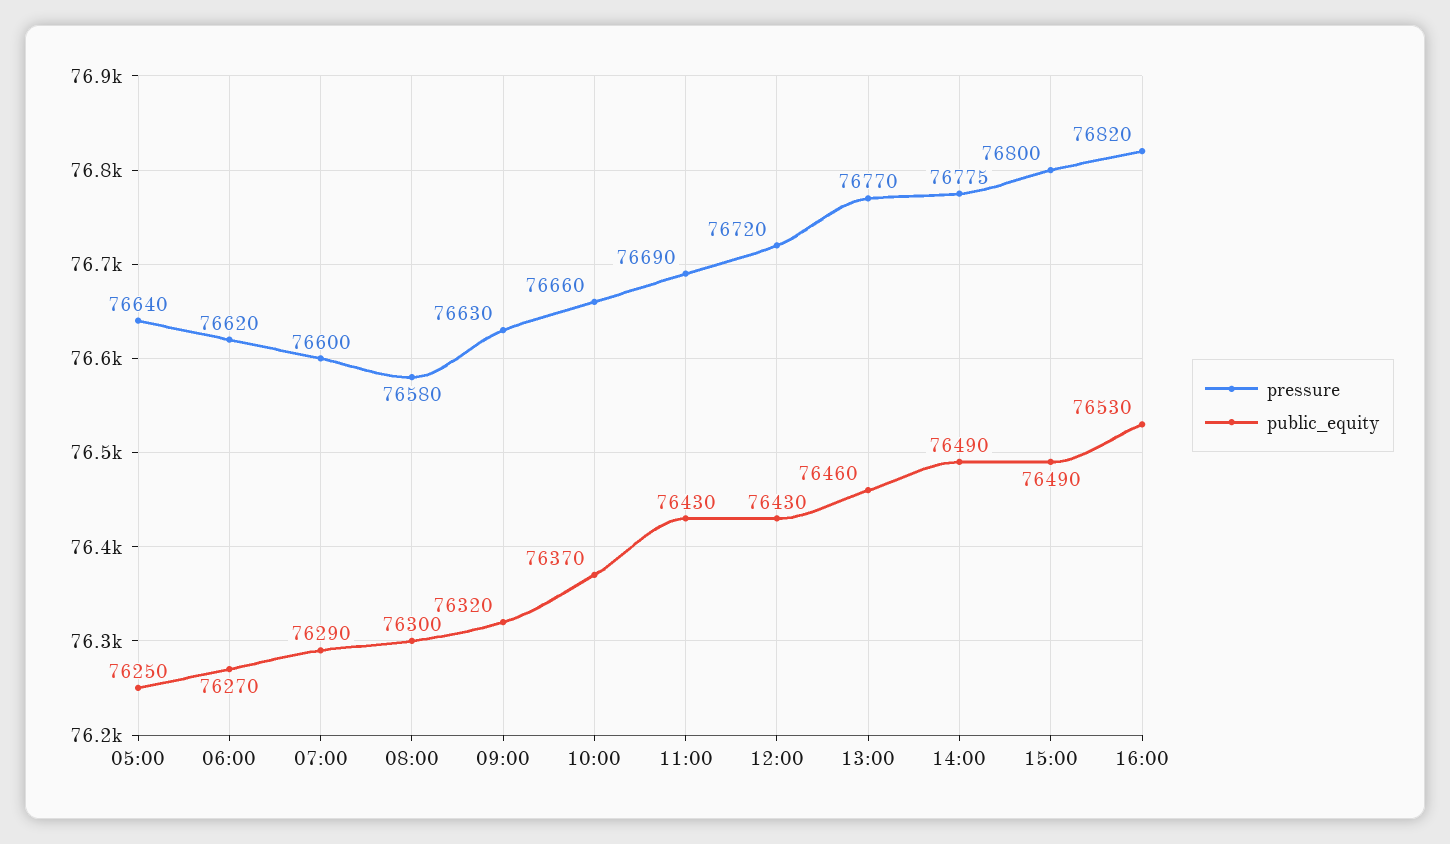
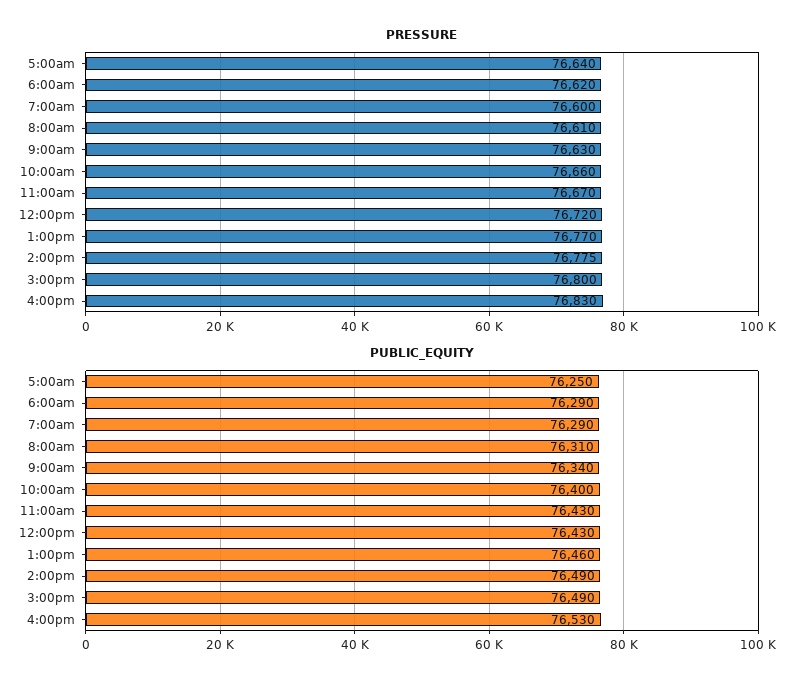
public_equity, 06:00: 76270 -> 76290
pressure, 08:00: 76580 -> 76610
public_equity, 08:00: 76300 -> 76310
public_equity, 09:00: 76320 -> 76340
public_equity, 10:00: 76370 -> 76400
pressure, 11:00: 76690 -> 76670
pressure, 16:00: 76820 -> 76830

